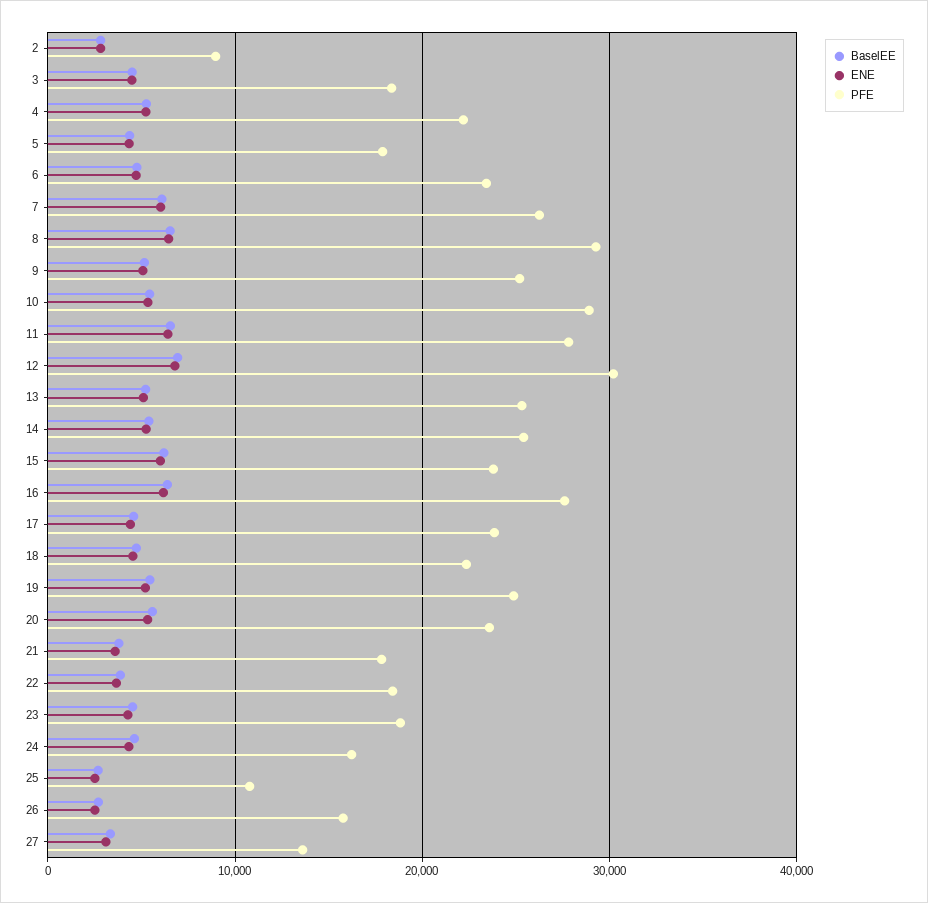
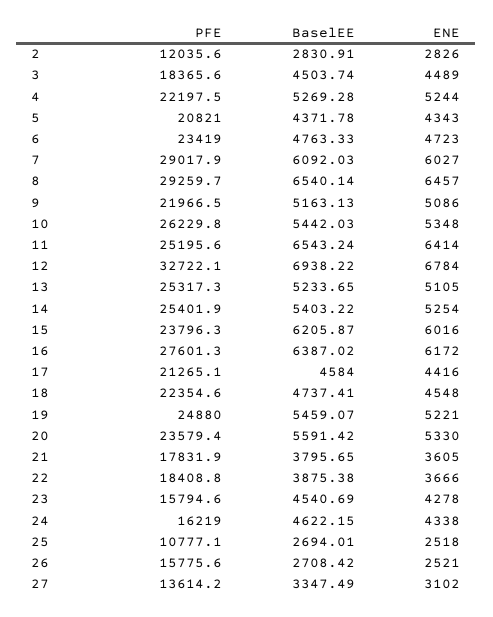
PFE, 2: 9000 -> 12035.6
PFE, 5: 18000 -> 20821
PFE, 7: 26000 -> 29017.9
PFE, 9: 25000 -> 21966.5
PFE, 10: 29000 -> 26229.8
PFE, 11: 28000 -> 25195.6
PFE, 12: 30000 -> 32722.1
PFE, 17: 24000 -> 21265.1
PFE, 23: 19000 -> 15794.6

